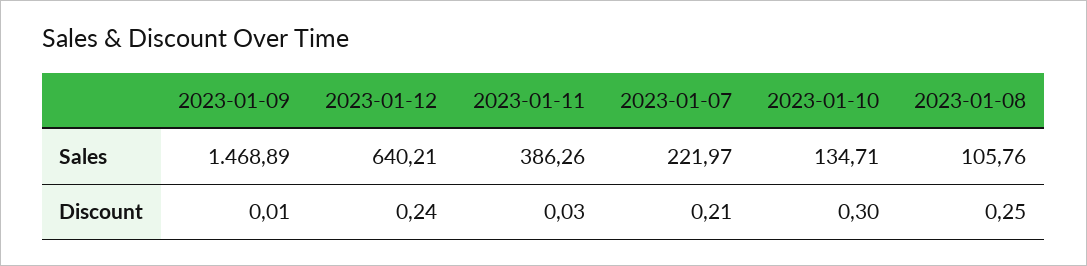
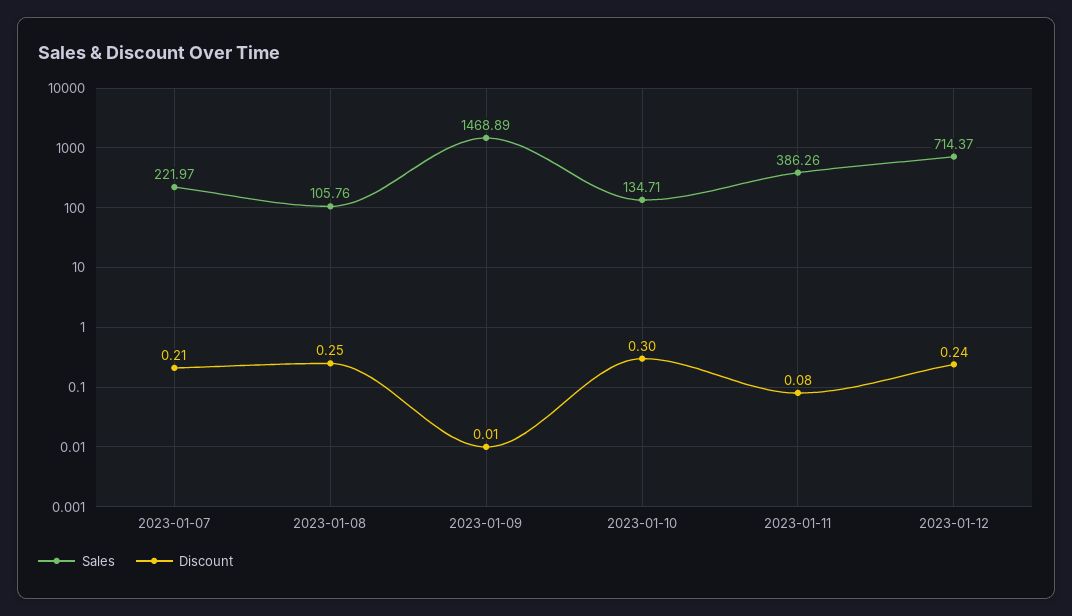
Sales, 2023-01-12: 640.21 -> 714.37
Discount, 2023-01-11: 0.03 -> 0.08

